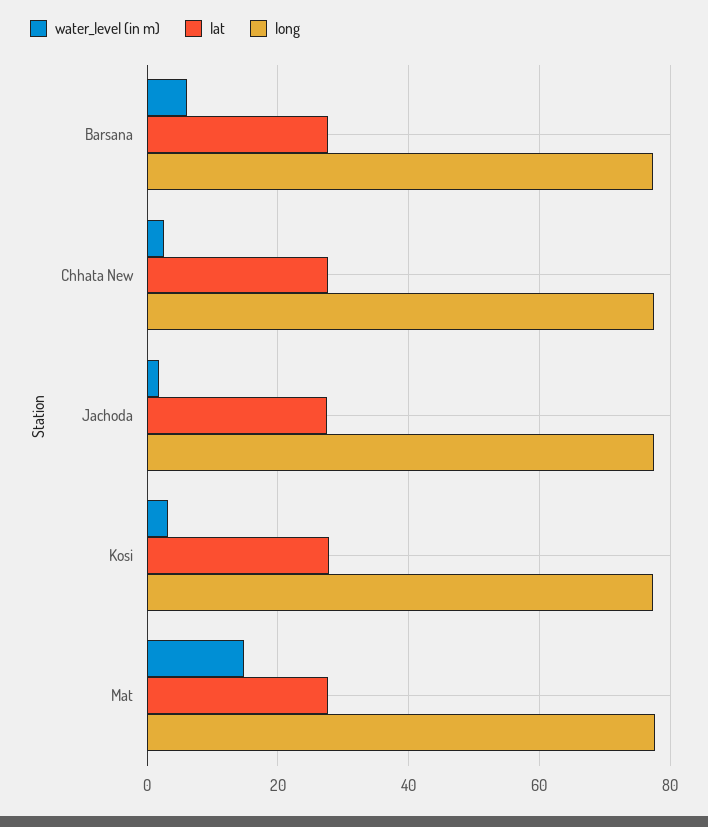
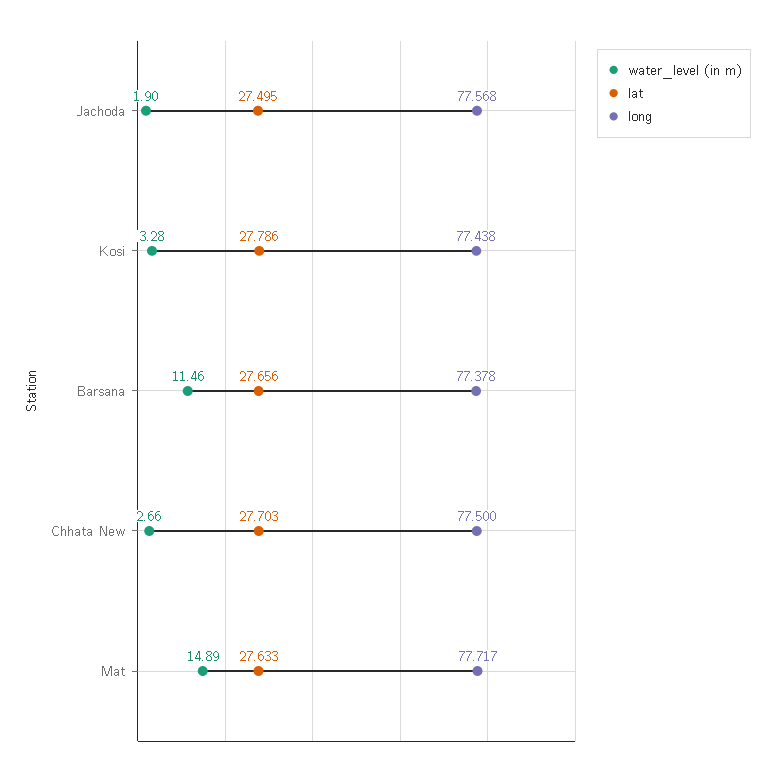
water_level (in m), Barsana: 6 -> 11.46

